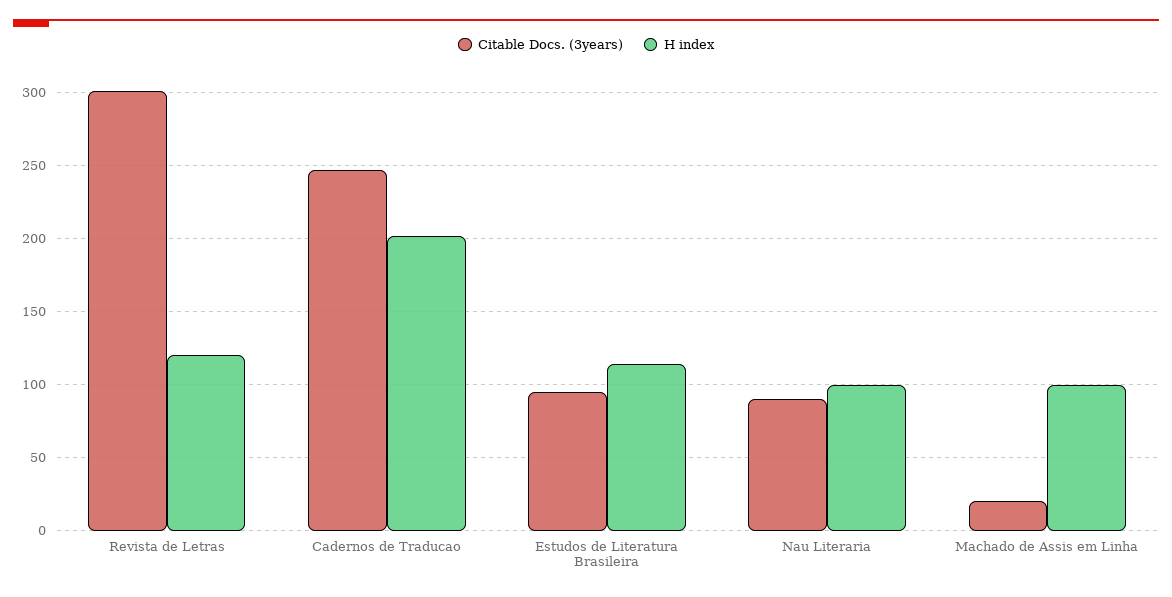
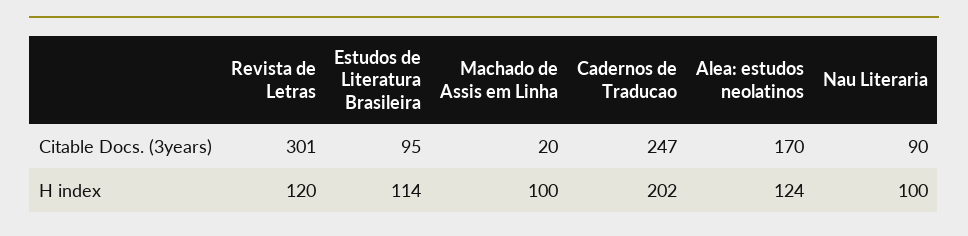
Citable Docs. (3years), Alea: estudos neolatinos: none -> 170
H index, Alea: estudos neolatinos: none -> 124

